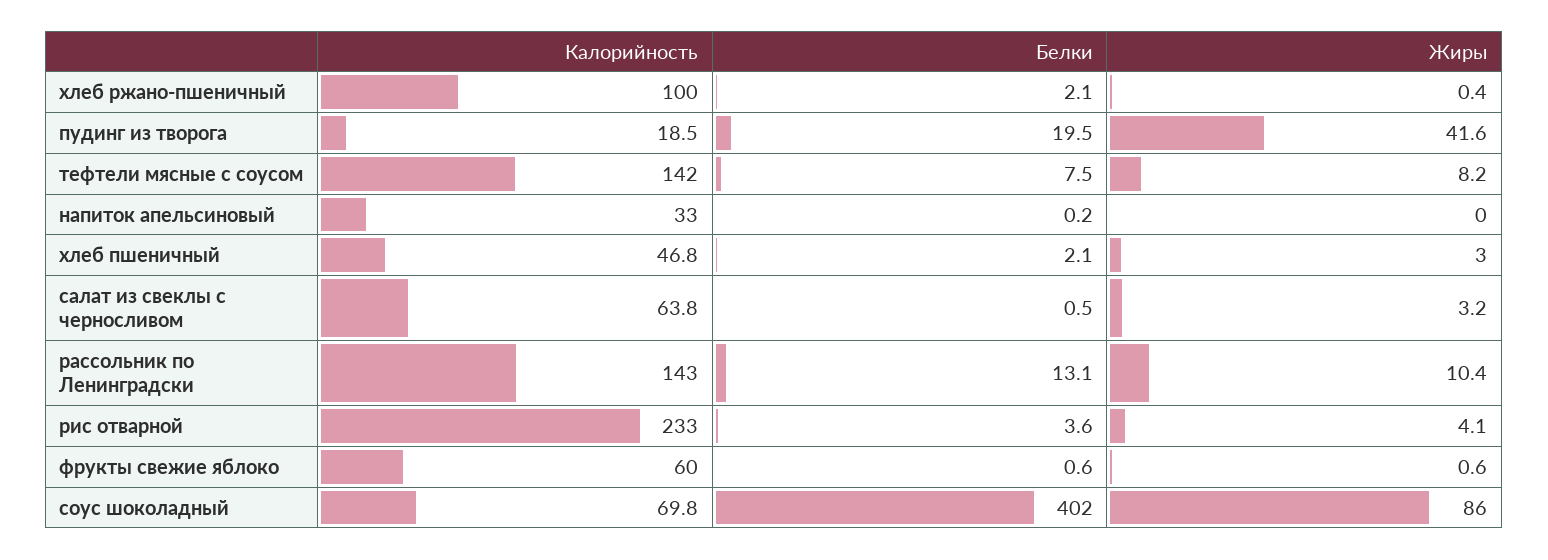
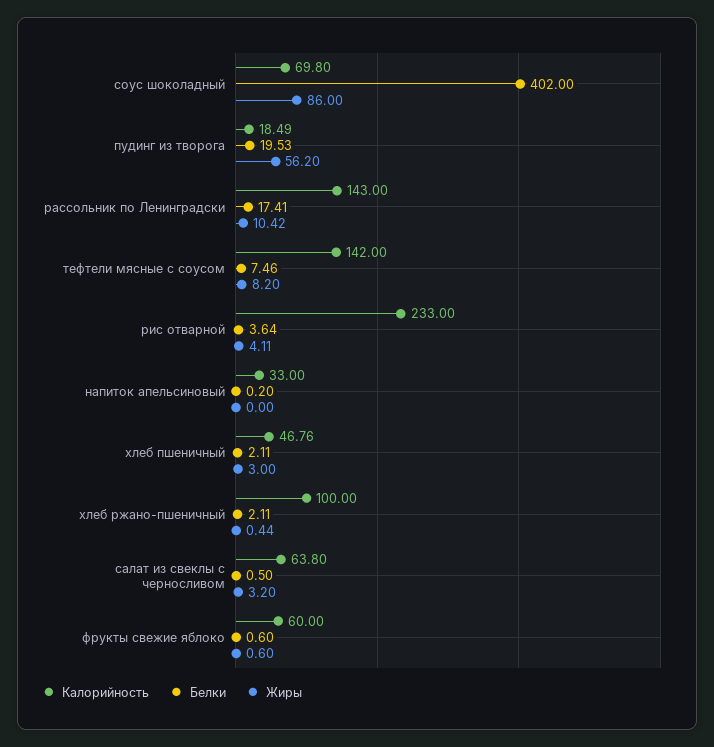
Жиры, пудинг из творога: 41.6 -> 56.2
Белки, рассольник по Ленинградски: 13.1 -> 17.41

